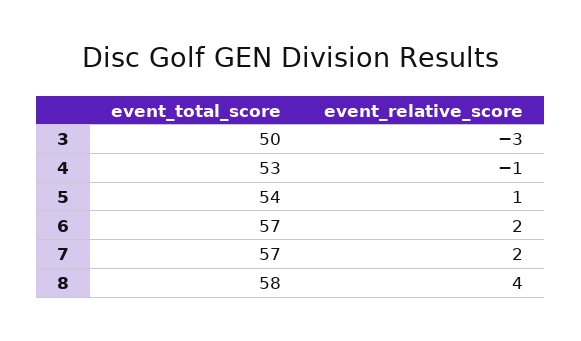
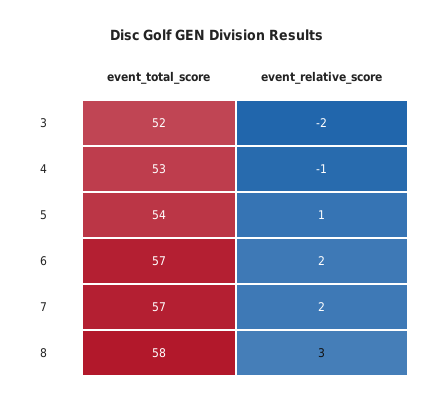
event_total_score, 3: 50 -> 52
event_relative_score, 3: -3 -> -2
event_relative_score, 8: 4 -> 3

